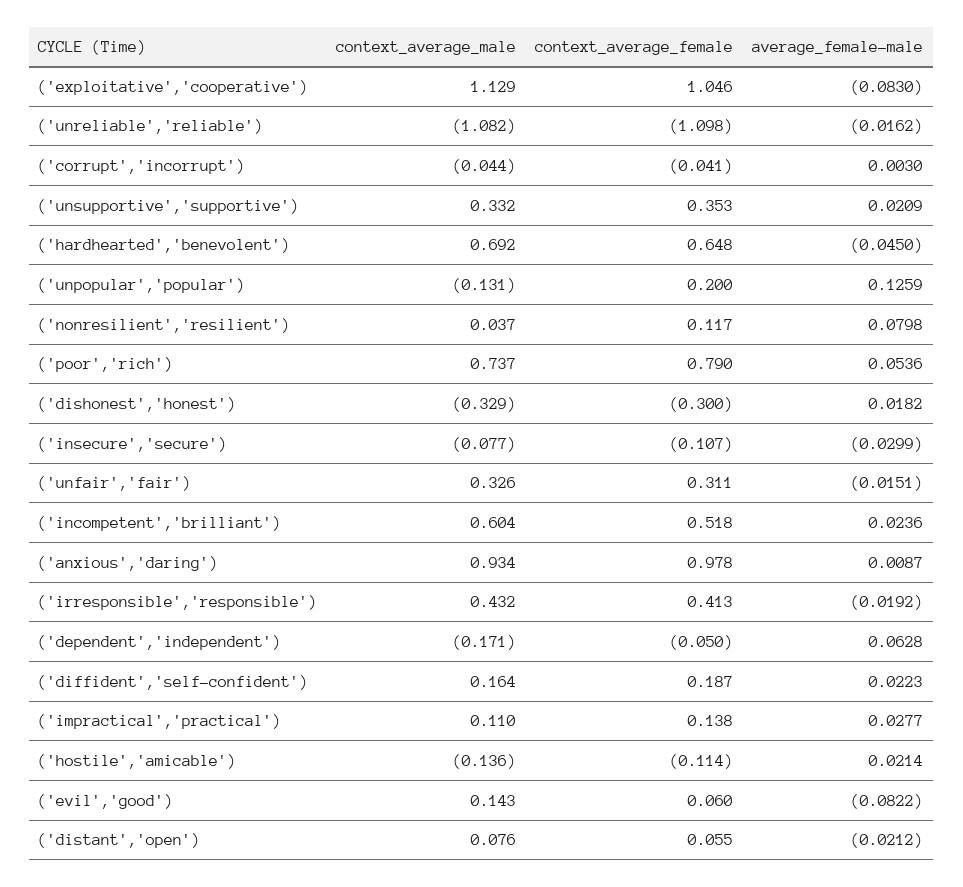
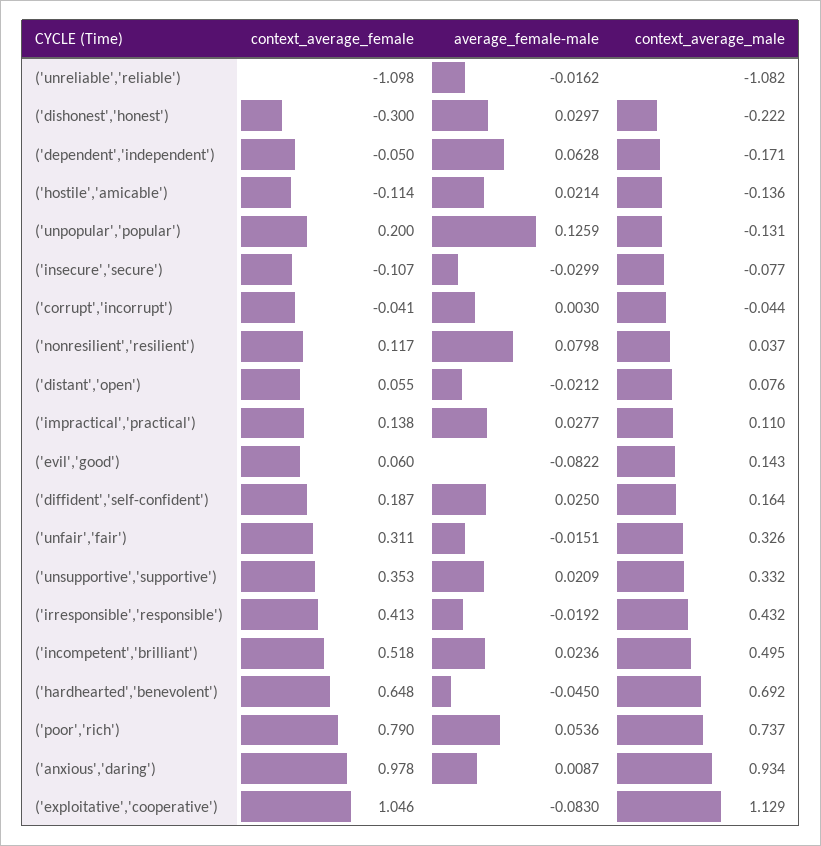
context_average_male, ('dishonest','honest'): -0.329 -> -0.222
average_female-male, ('dishonest','honest'): 0.0182 -> 0.0297
context_average_male, ('incompetent','brilliant'): 0.604 -> 0.495
average_female-male, ('diffident','self-confident'): 0.0223 -> 0.025

